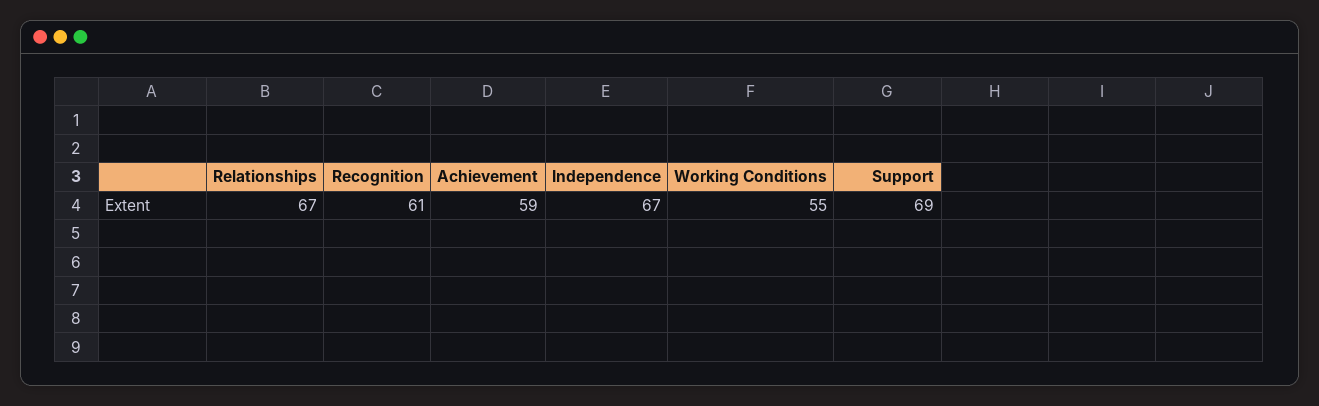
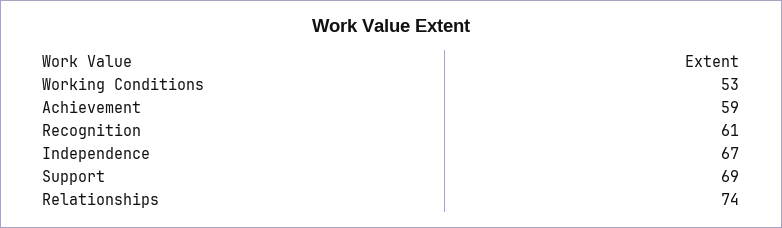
Relationships: 67 -> 74
Working Conditions: 55 -> 53

